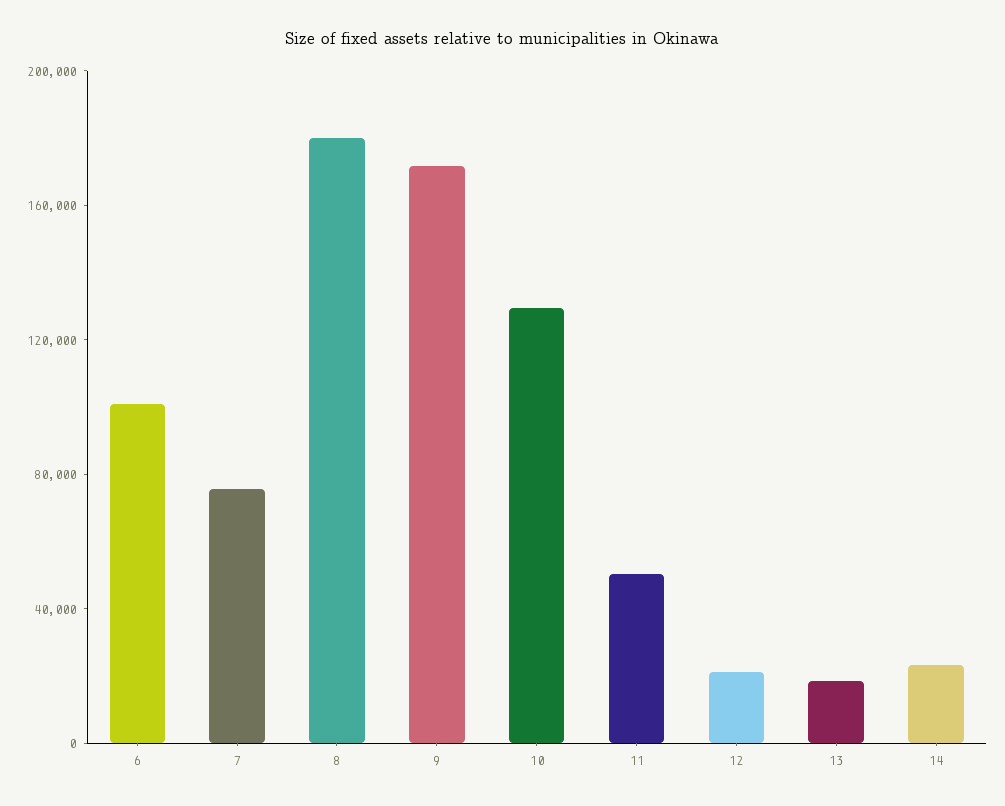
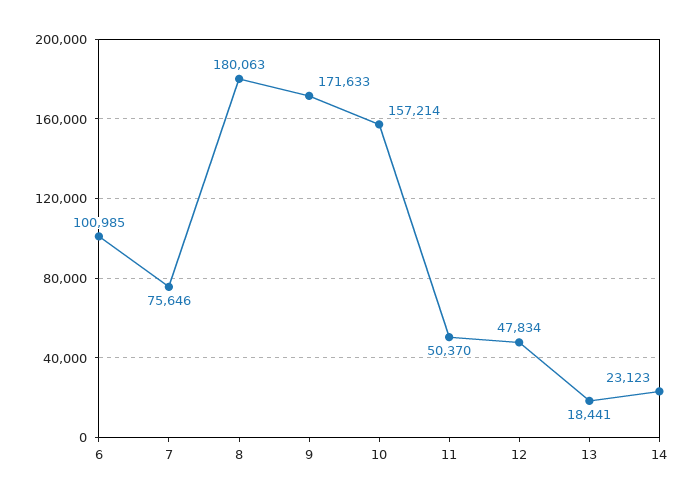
10: 130000 -> 157214
12: 20000 -> 47834

